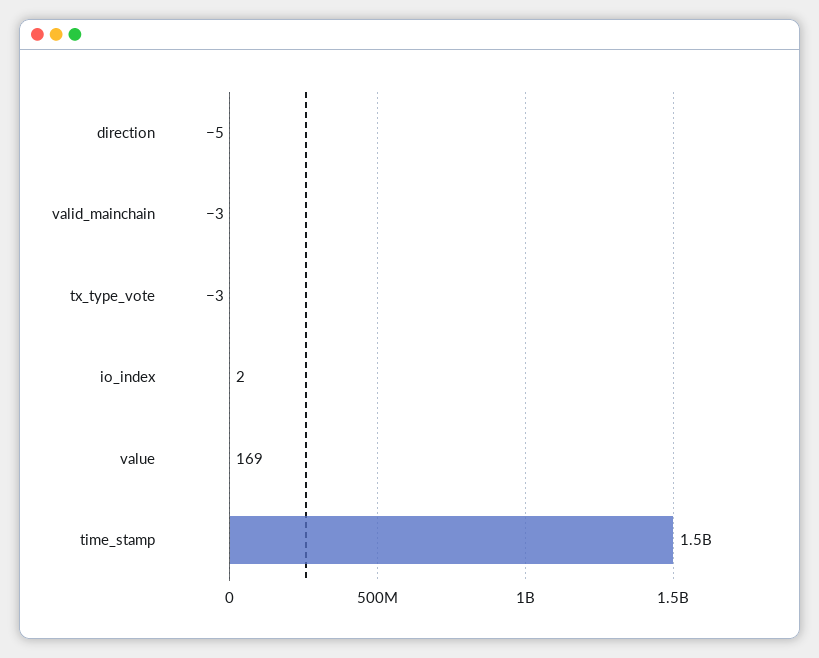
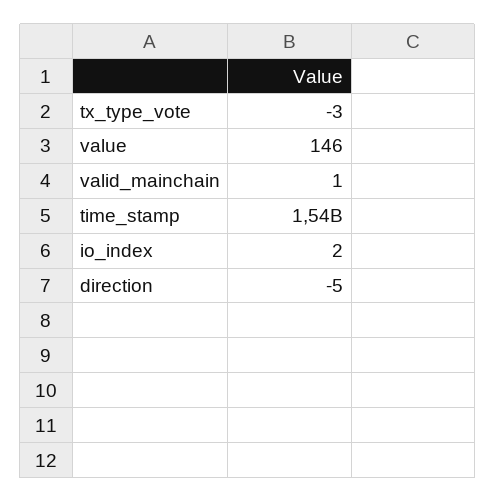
valid_mainchain: -3 -> 1
value: 169 -> 146

